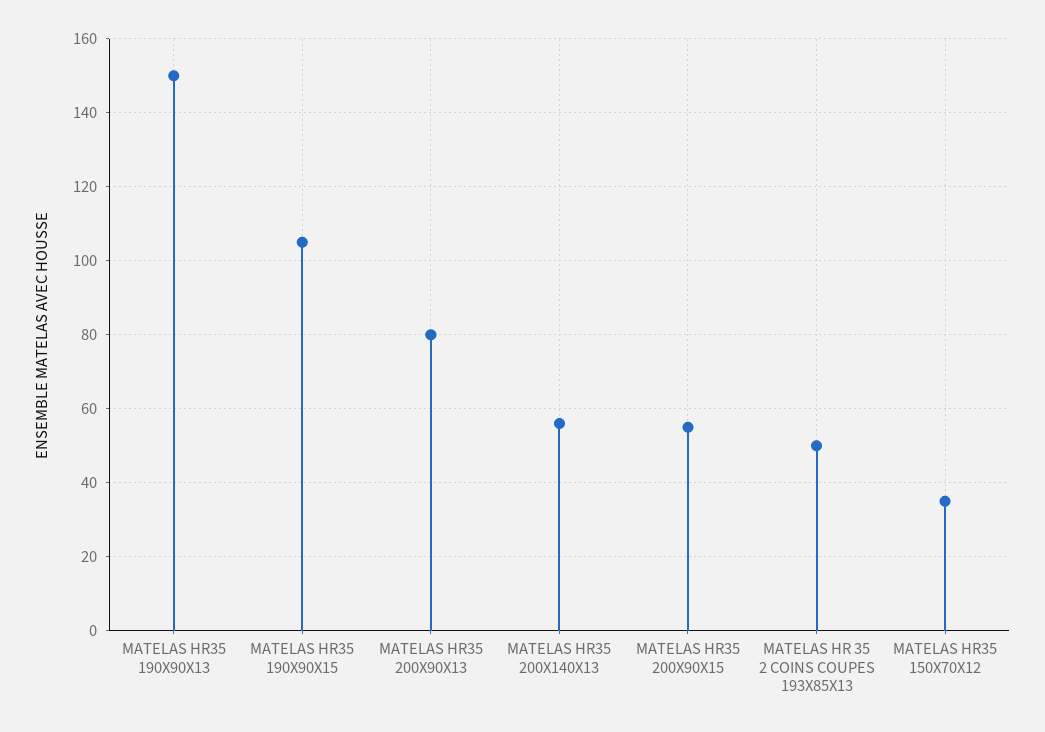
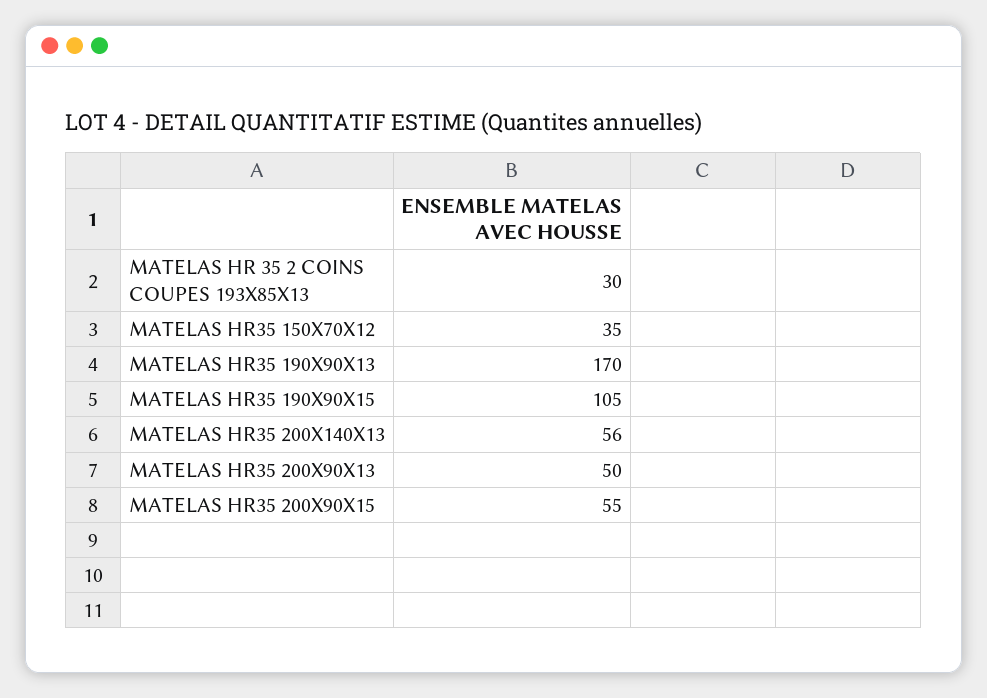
MATELAS HR35 190X90X13: 150 -> 170
MATELAS HR35 200X90X13: 80 -> 50
MATELAS HR 35 2 COINS COUPES 193X85X13: 50 -> 30

